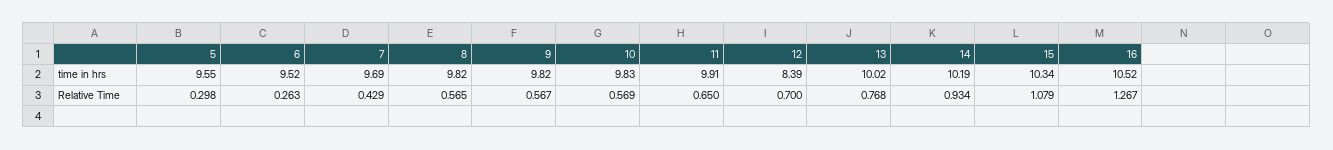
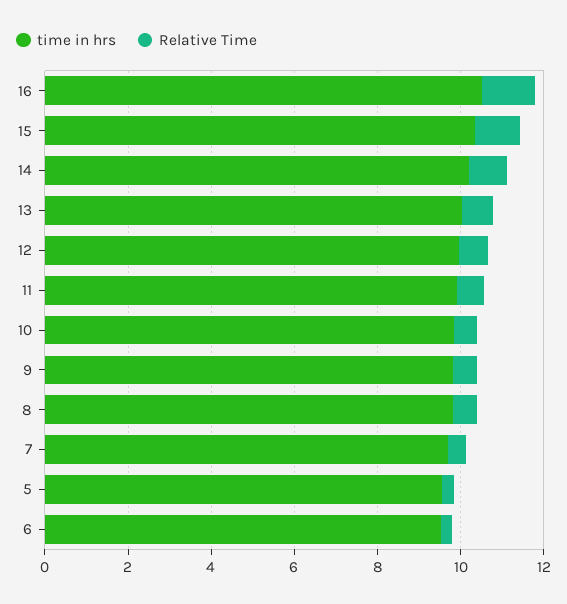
time in hrs, 12: 8.39 -> 10

